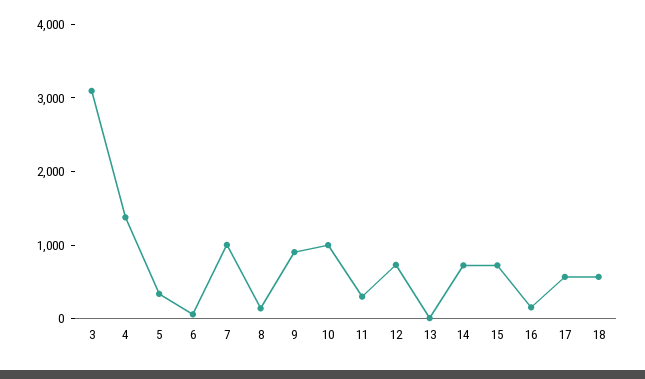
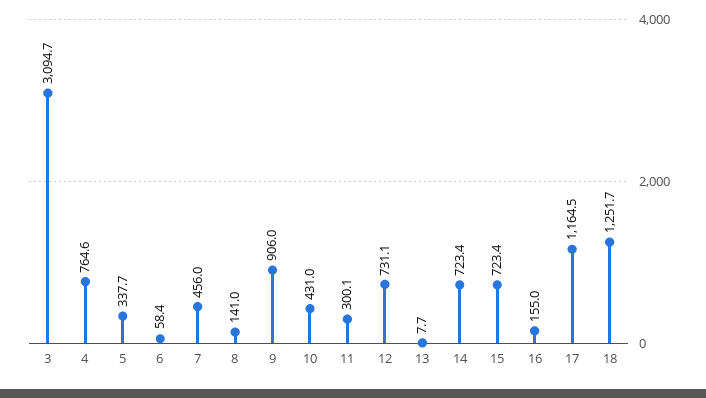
4: 1400 -> 764.6
7: 1000 -> 456
10: 1000 -> 431
17: 600 -> 1164.5
18: 600 -> 1251.7

